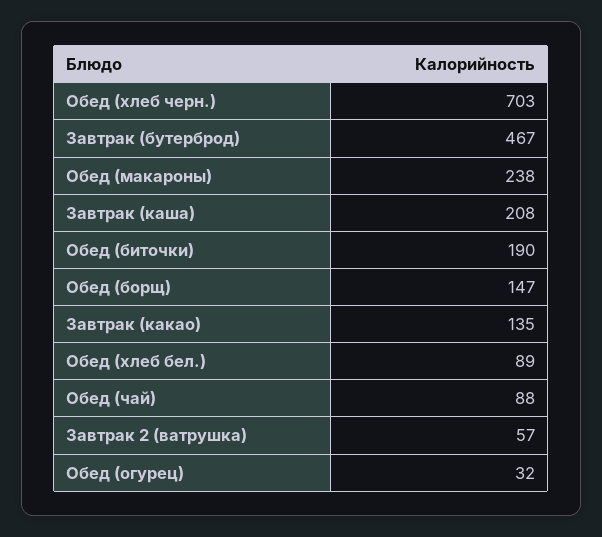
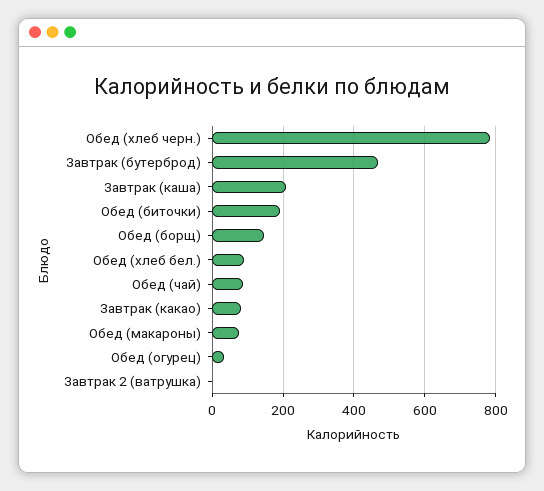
Обед (хлеб черн.): 703 -> 780
Обед (макароны): 238 -> 80
Завтрак (какао): 135 -> 80
Завтрак 2 (ватрушка): 57 -> 0

